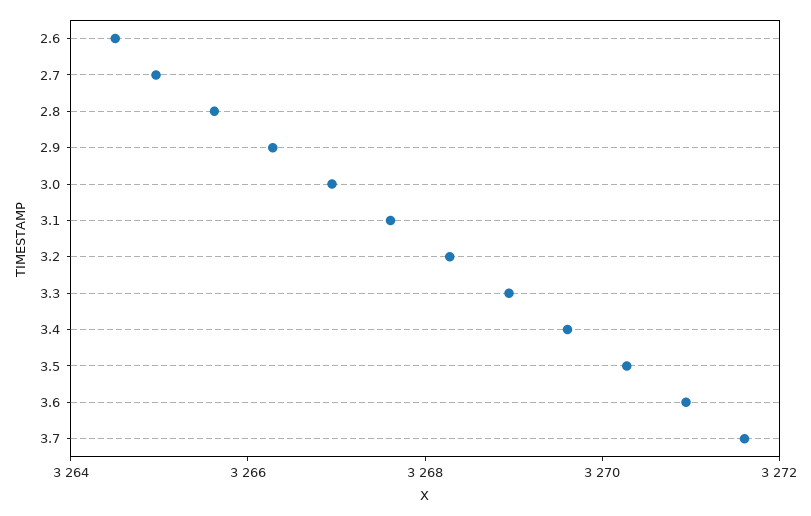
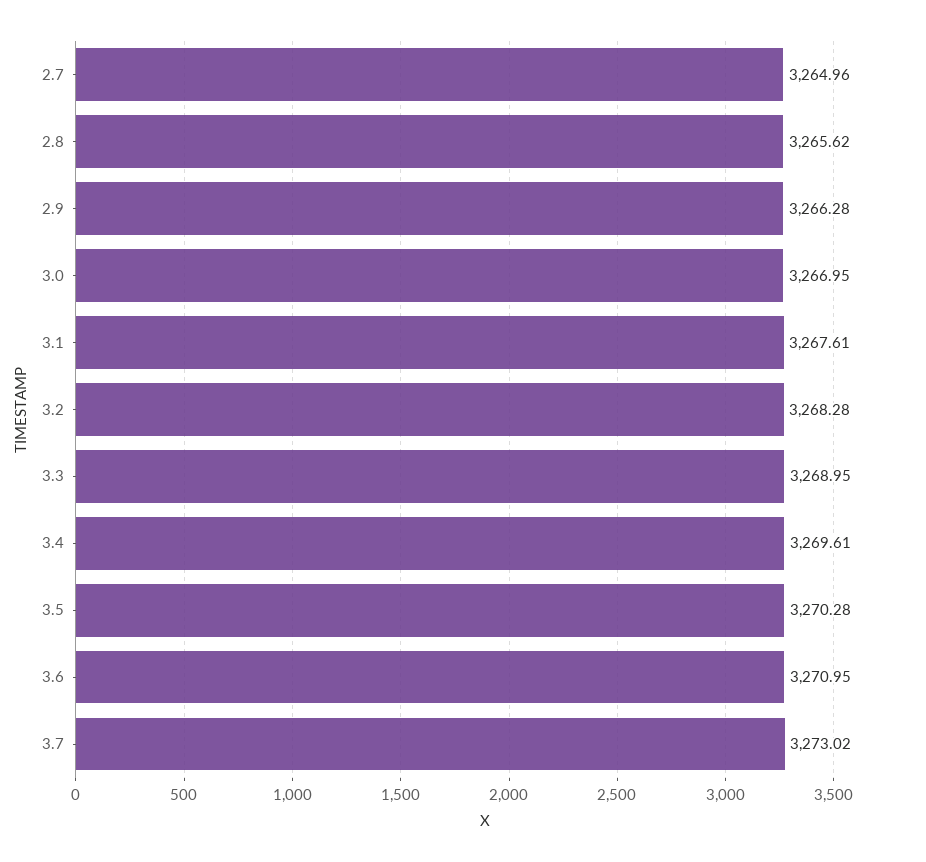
2.6: 3264.5 -> none
3.7: 3271.5 -> 3273.02

